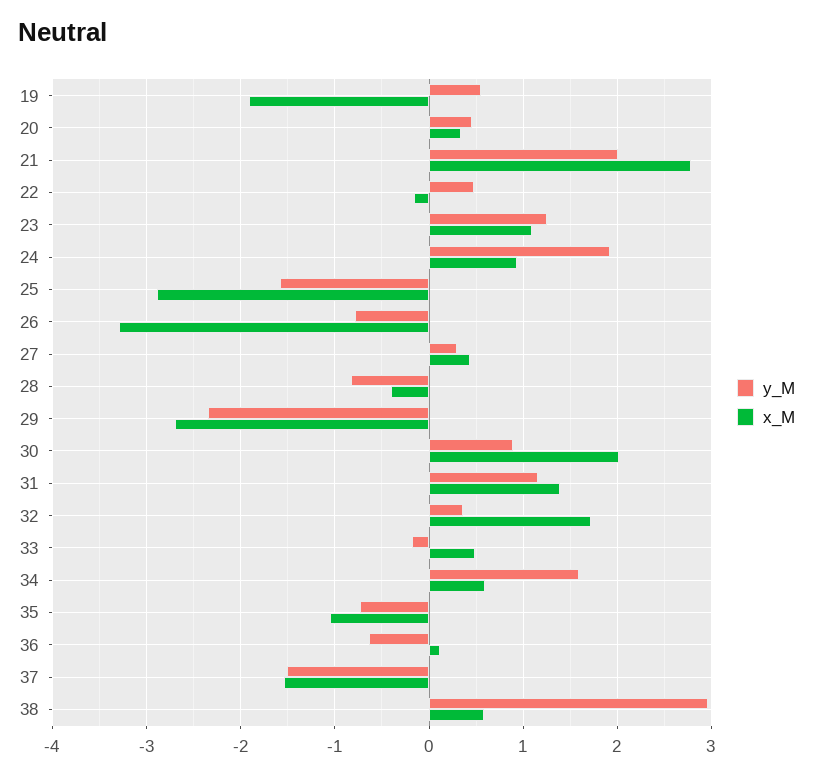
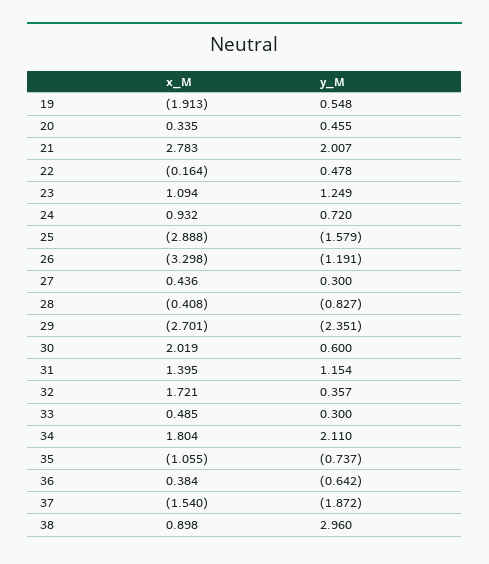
y_M, 24: 1.9 -> 0.72
y_M, 26: -0.8 -> -1.191
y_M, 30: 0.9 -> 0.6
y_M, 33: -0.2 -> 0.3
y_M, 34: 1.6 -> 2.11
x_M, 34: 0.6 -> 1.804
x_M, 36: 0.1 -> 0.384
y_M, 37: -1.5 -> -1.872
x_M, 38: 0.6 -> 0.898

